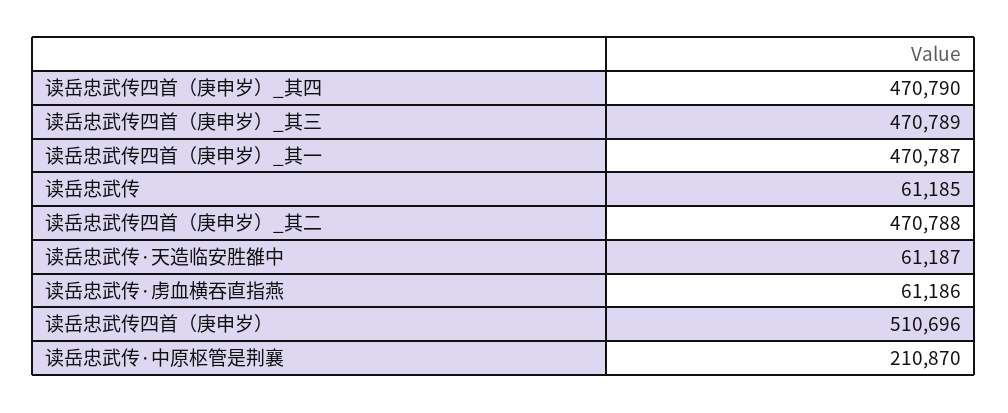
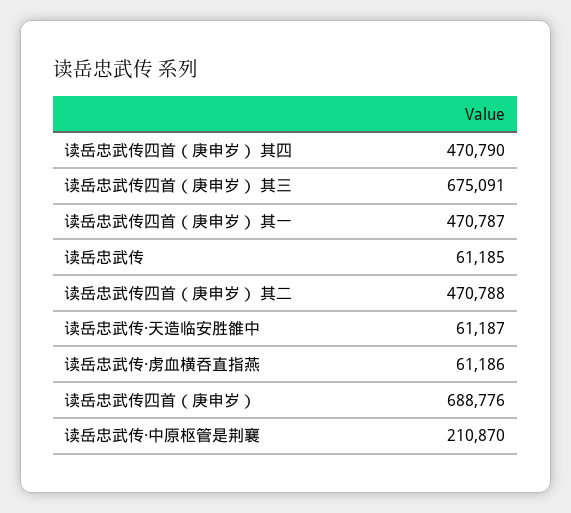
读岳忠武传四首（庚申岁）_其三: 470789 -> 675091
读岳忠武传四首（庚申岁）: 510696 -> 688776

